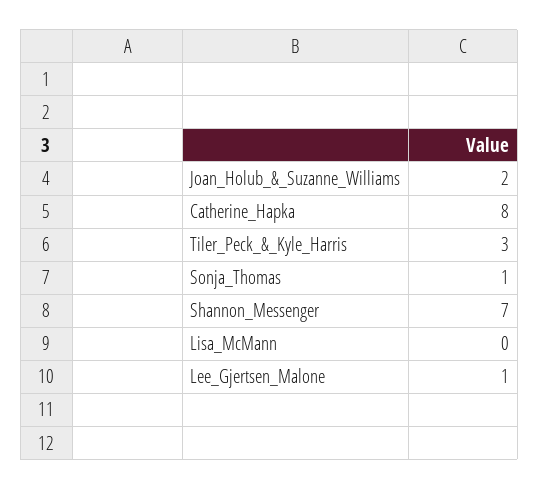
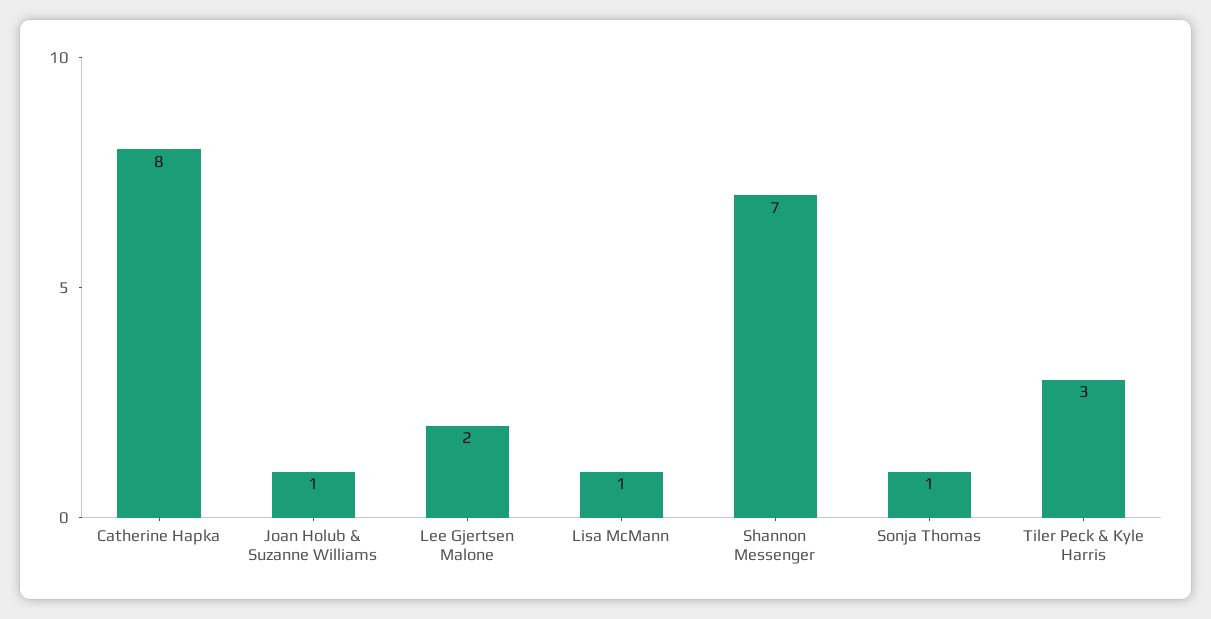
Joan_Holub_&_Suzanne_Williams: 2 -> 1
Lisa_McMann: 0 -> 1
Lee_Gjertsen_Malone: 1 -> 2

